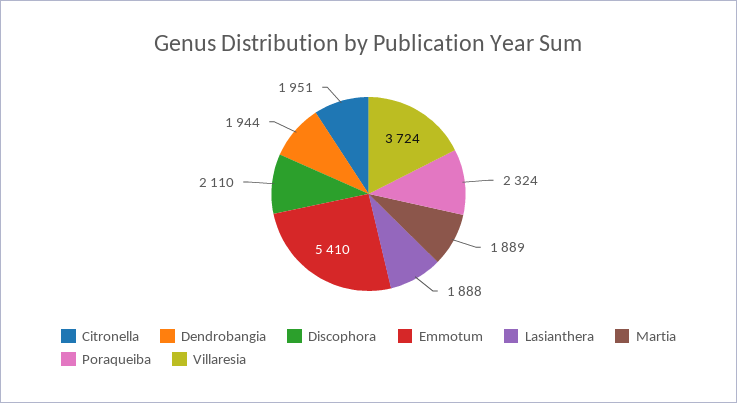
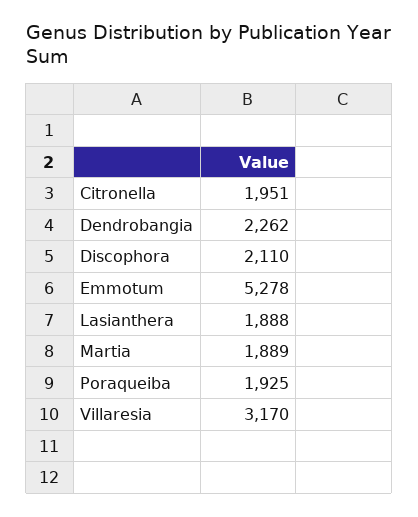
Dendrobangia: 1944 -> 2262
Emmotum: 5410 -> 5278
Poraqueiba: 2324 -> 1925
Villaresia: 3724 -> 3170

